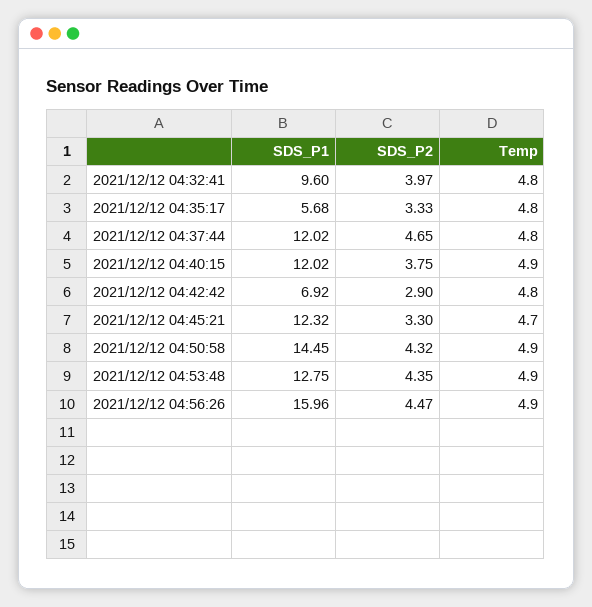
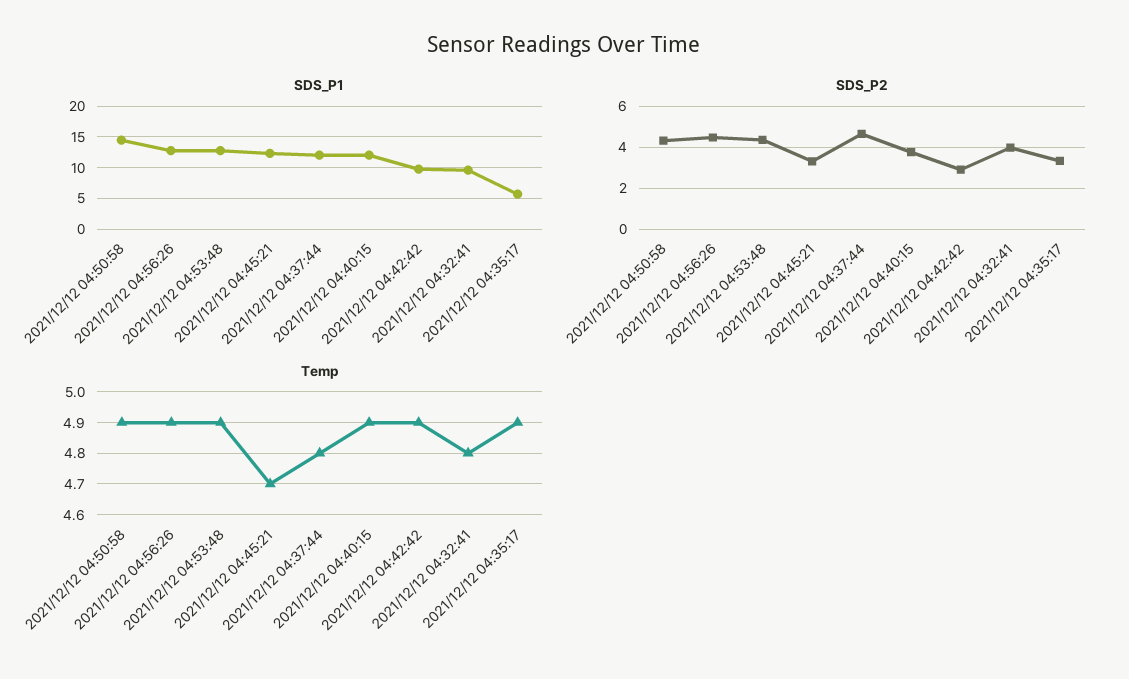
Temp, 2021/12/12 04:35:17: 4.8 -> 4.9
SDS_P1, 2021/12/12 04:42:42: 6.92 -> 10
Temp, 2021/12/12 04:42:42: 4.8 -> 4.9
SDS_P1, 2021/12/12 04:56:26: 15.96 -> 13

